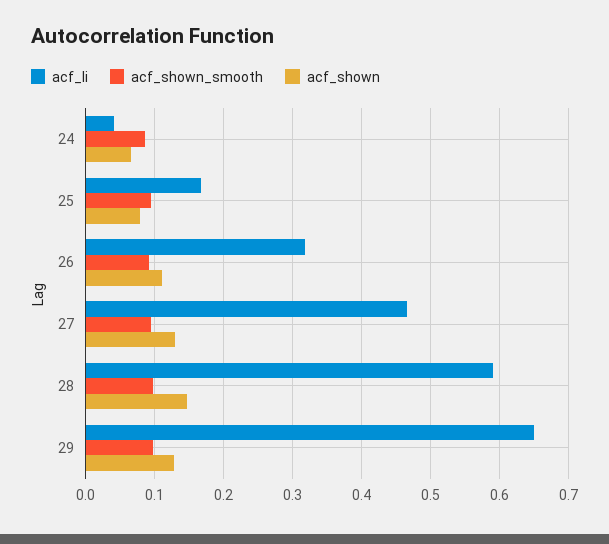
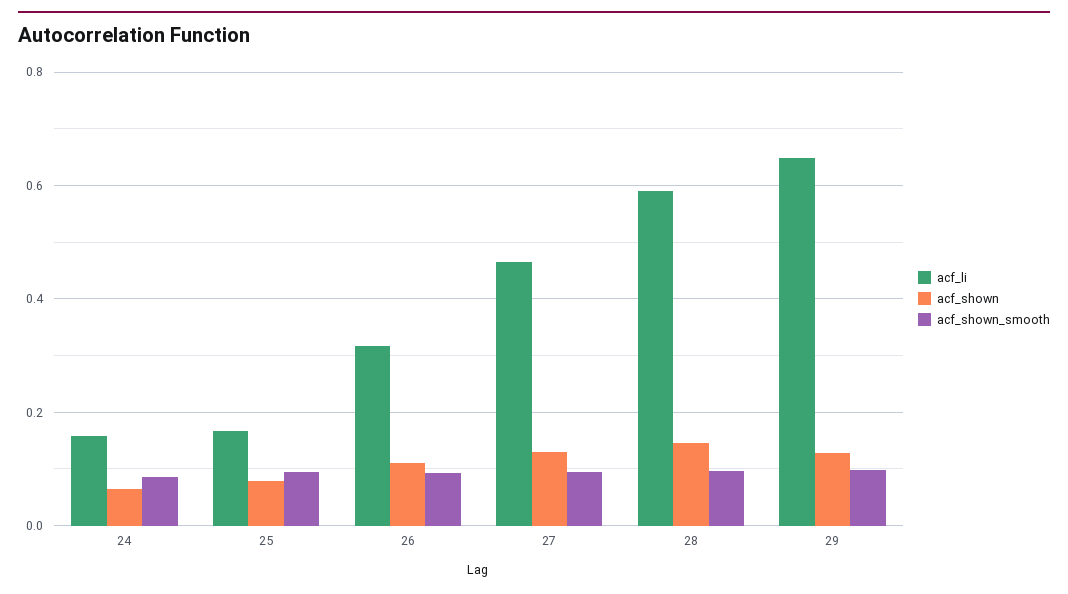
acf_li, 24: 0.04 -> 0.16

